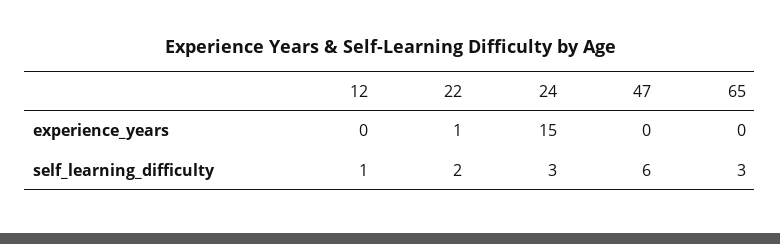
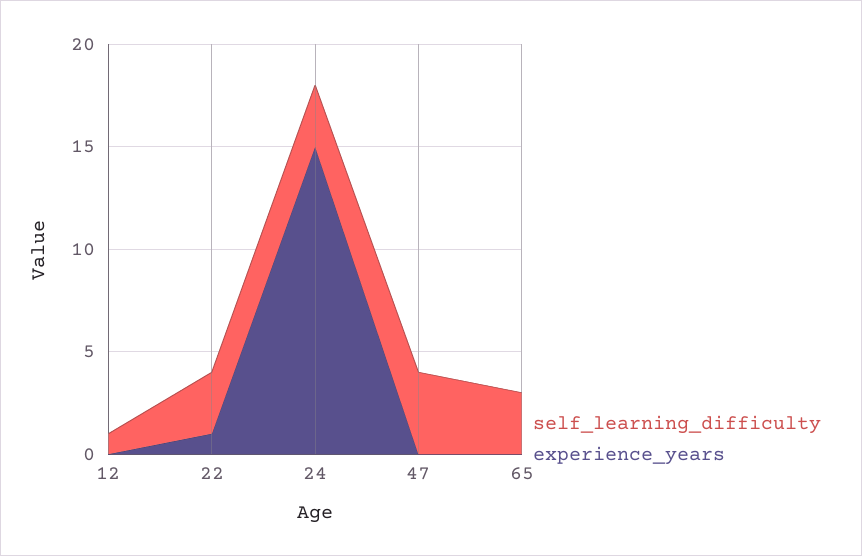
self_learning_difficulty, 22: 2 -> 3
self_learning_difficulty, 47: 6 -> 4

